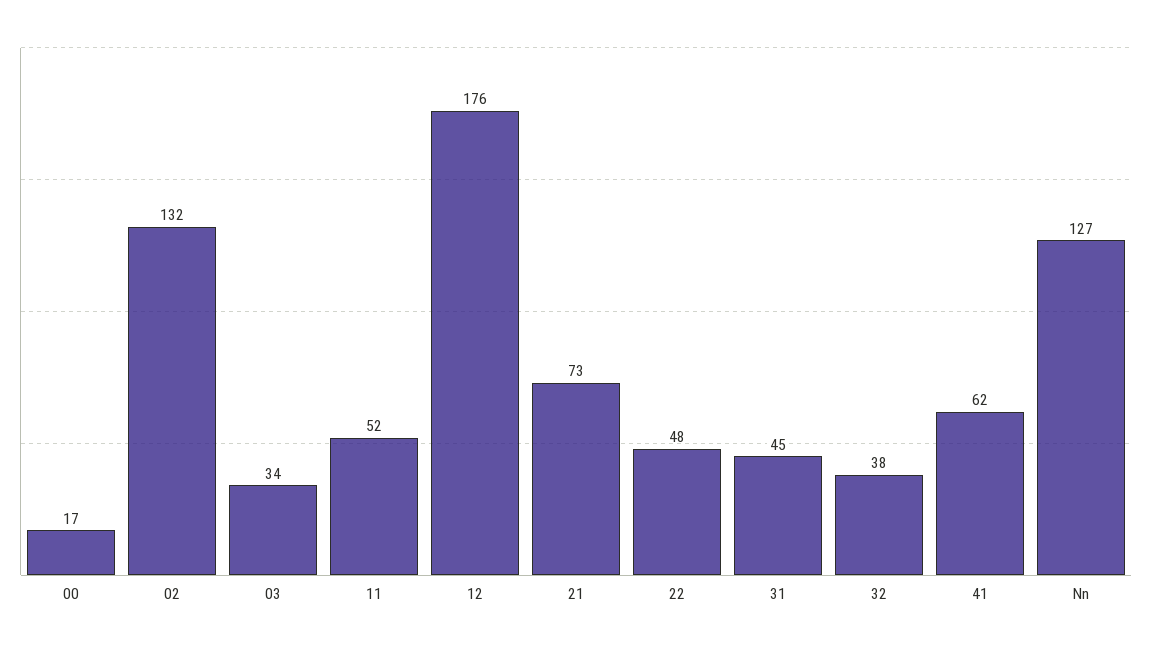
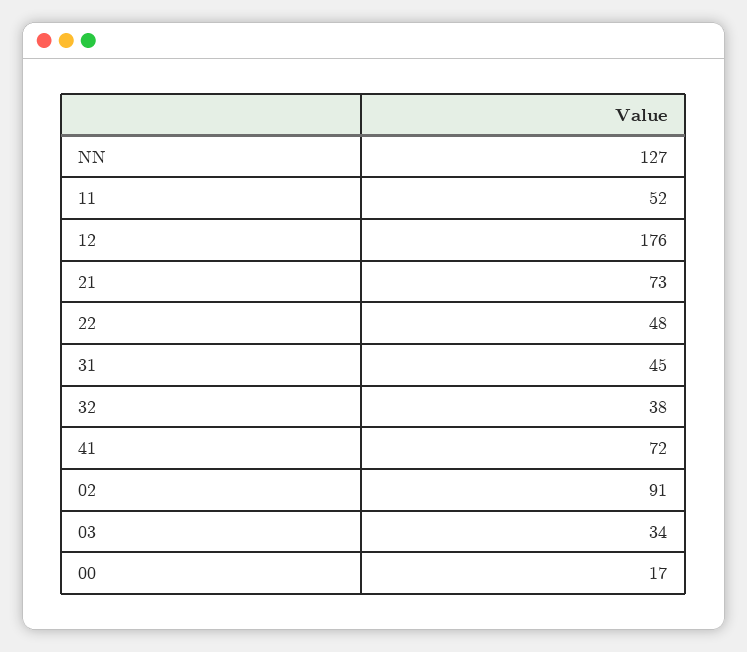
02: 132 -> 91
41: 62 -> 72

